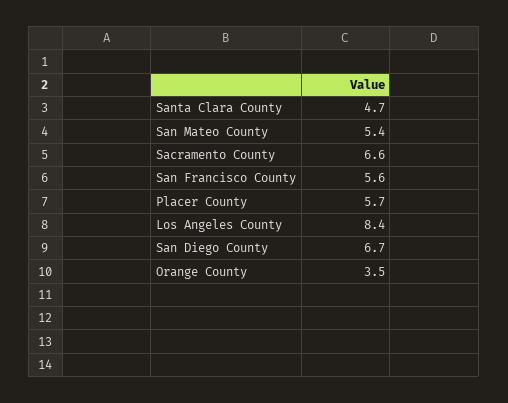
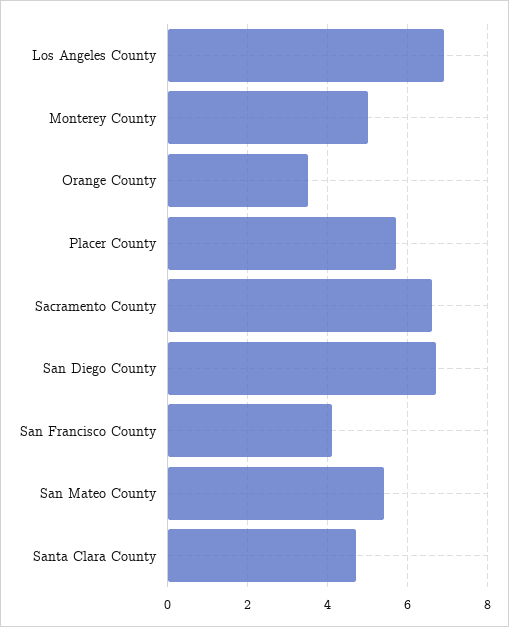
San Francisco County: 5.6 -> 4
Los Angeles County: 8.4 -> 7
Monterey County: none -> 5

